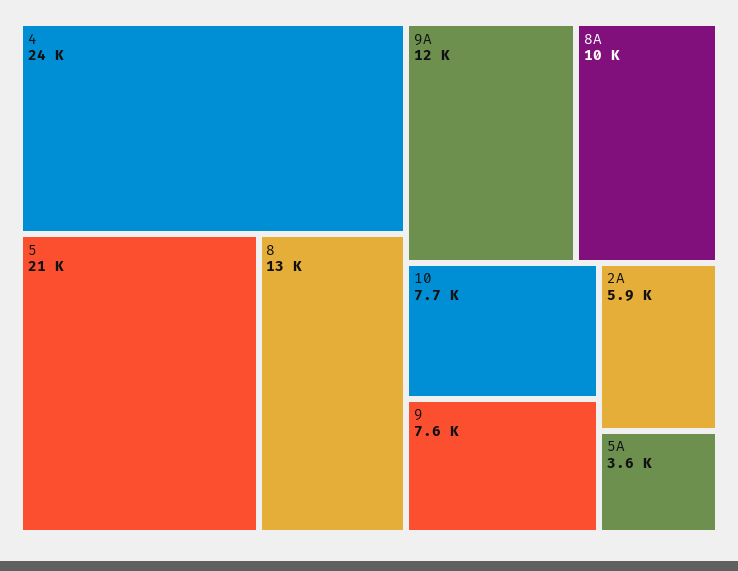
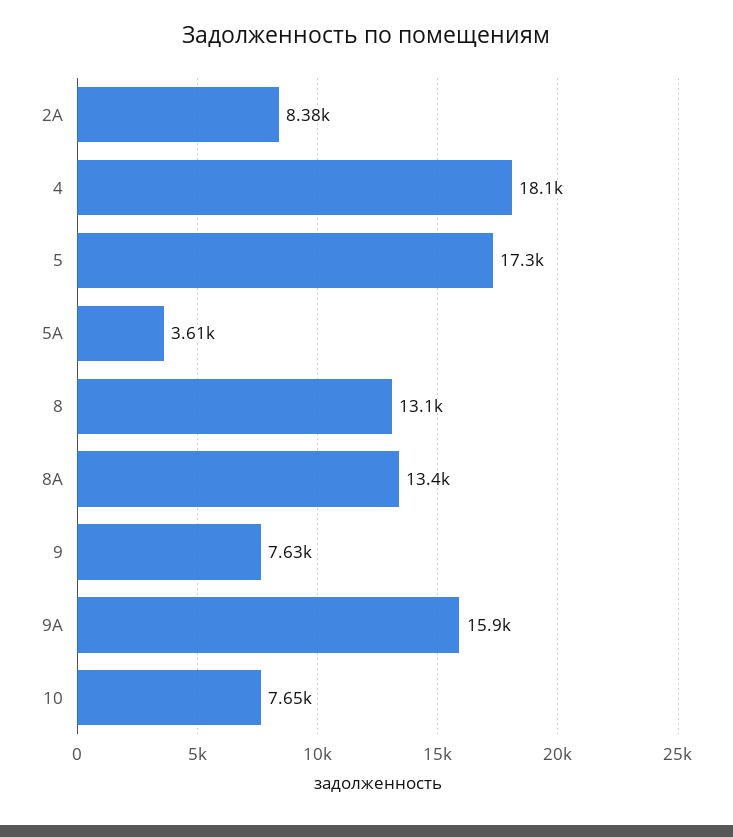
4: 24000 -> 18100
5: 21000 -> 17300
9А: 12000 -> 15900
8А: 10000 -> 13400
2А: 5900 -> 8380

